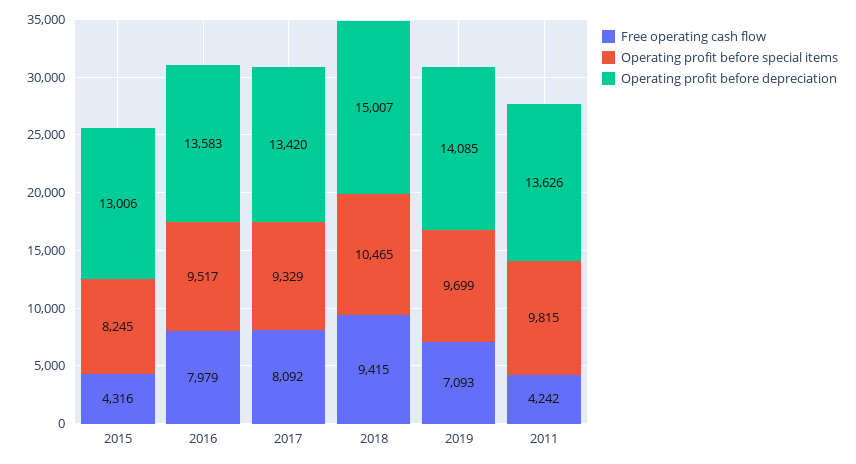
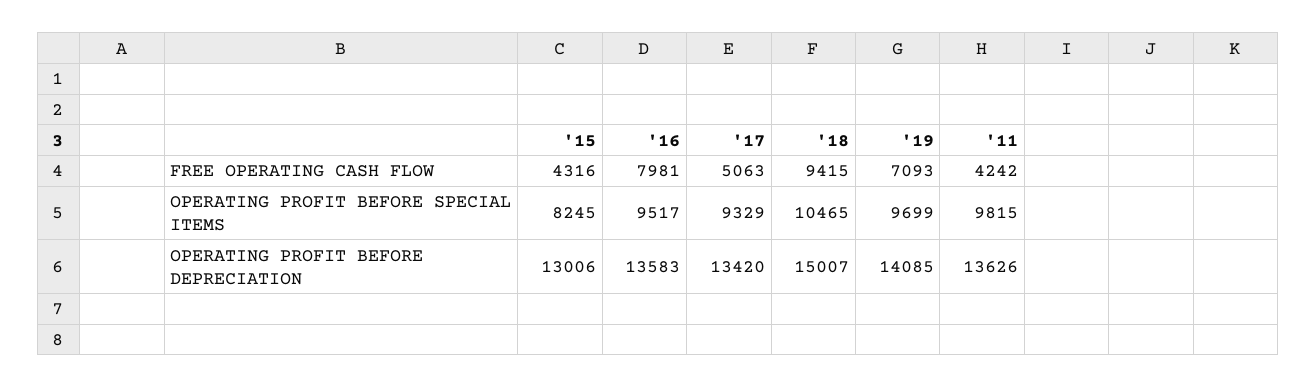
Free operating cash flow, 2016: 7979 -> 7981
Free operating cash flow, 2017: 8092 -> 5063

